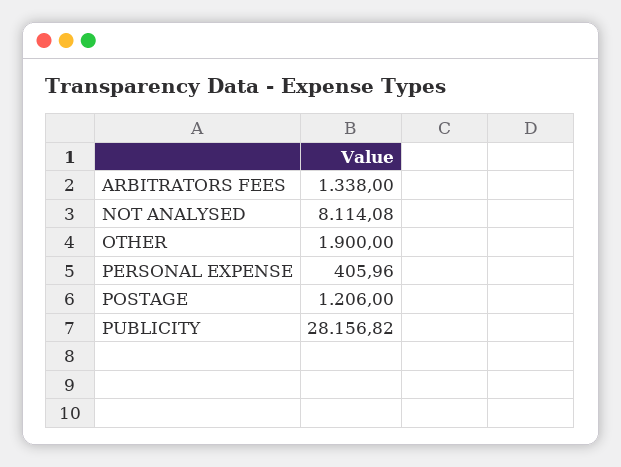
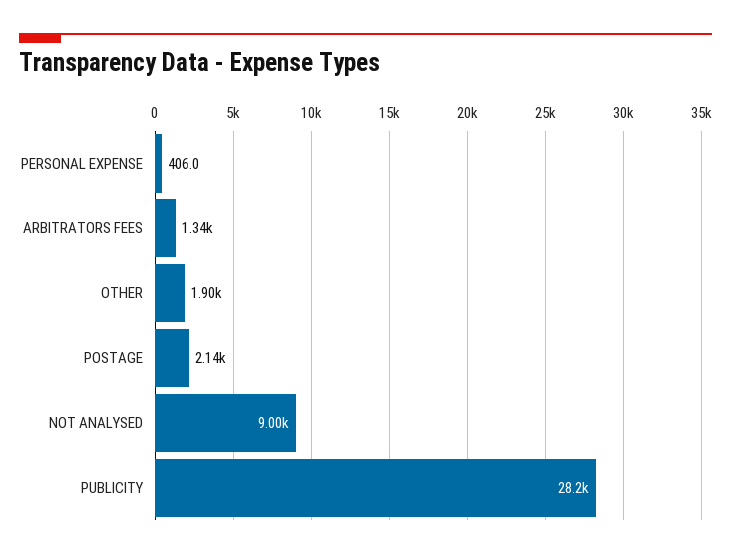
NOT ANALYSED: 8114.08 -> 9000
POSTAGE: 1206 -> 2140

